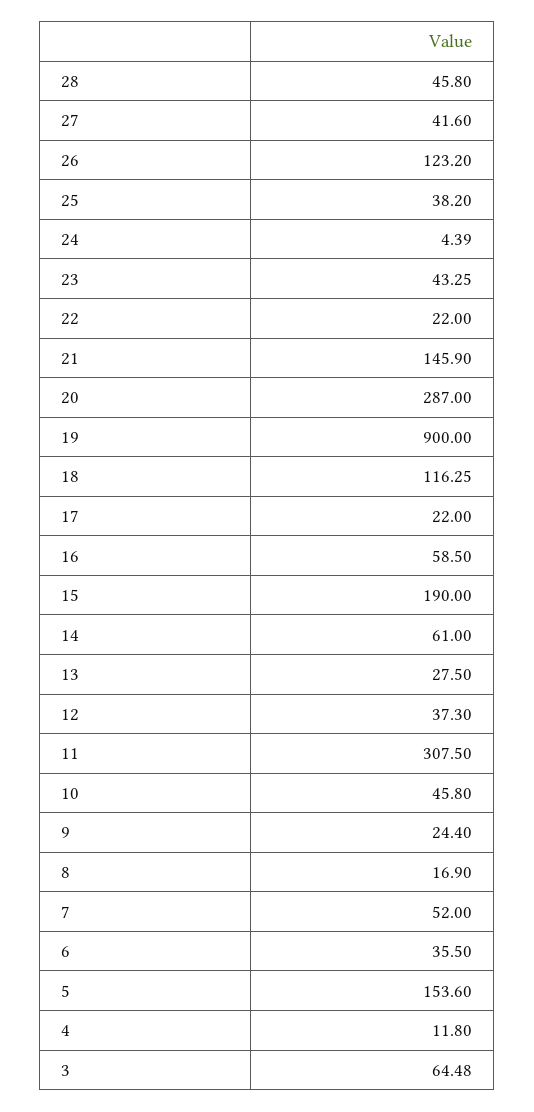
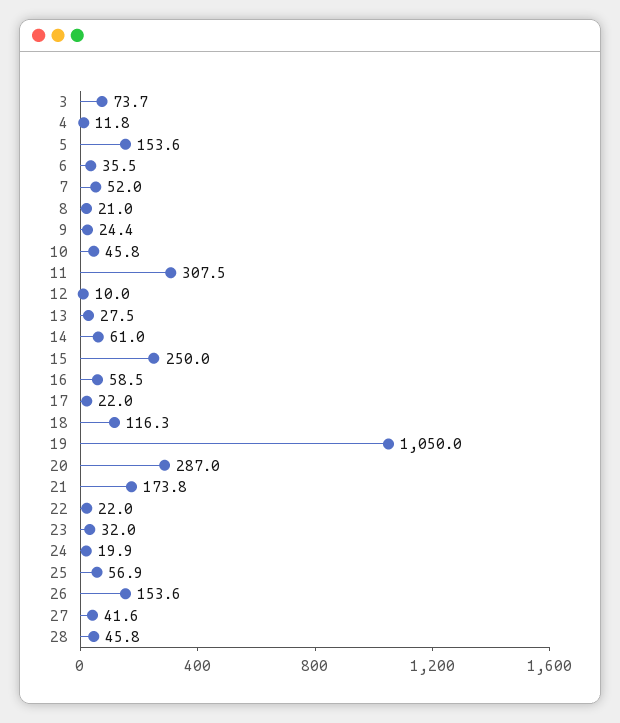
26: 123.2 -> 153.6
25: 38.2 -> 56.9
24: 4.39 -> 19.9
23: 43.25 -> 32
21: 145.9 -> 173.8
19: 900 -> 1050
15: 190 -> 250
12: 37.3 -> 10
8: 16.9 -> 21
3: 64.48 -> 73.7

